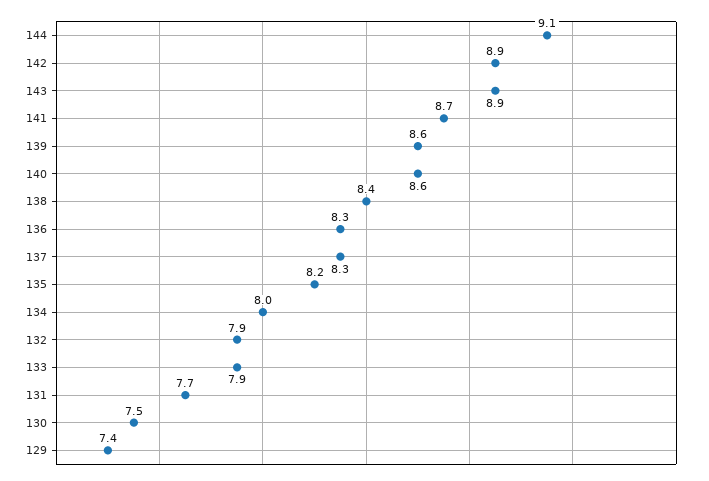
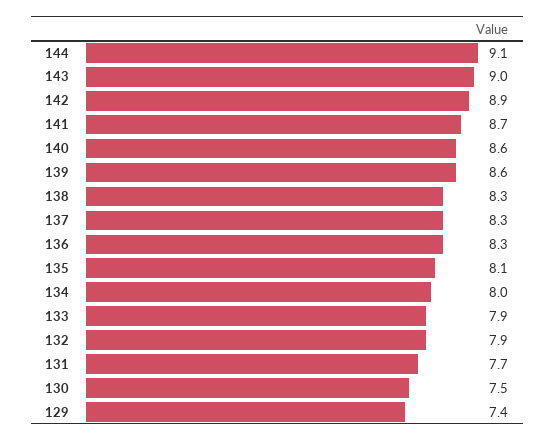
143: 8.9 -> 9
138: 8.4 -> 8.3
135: 8.2 -> 8.1

